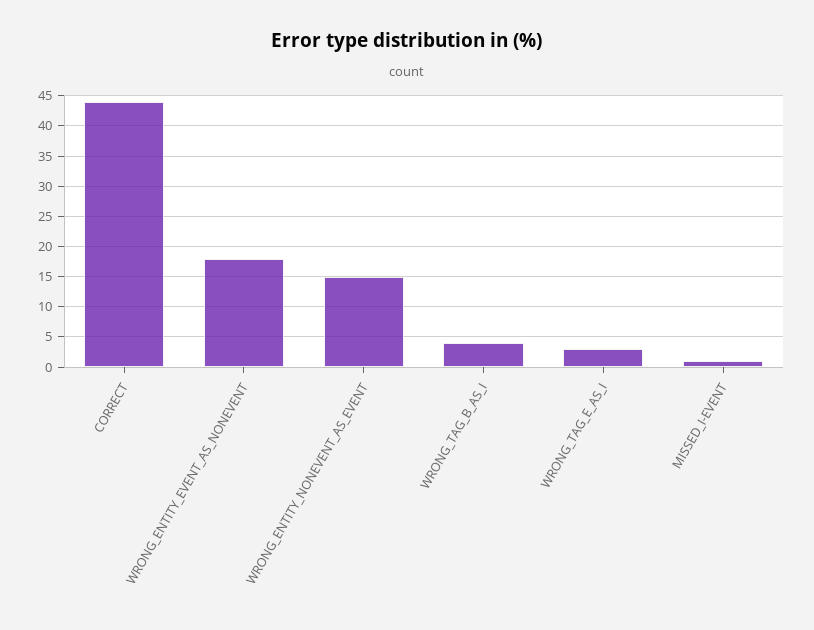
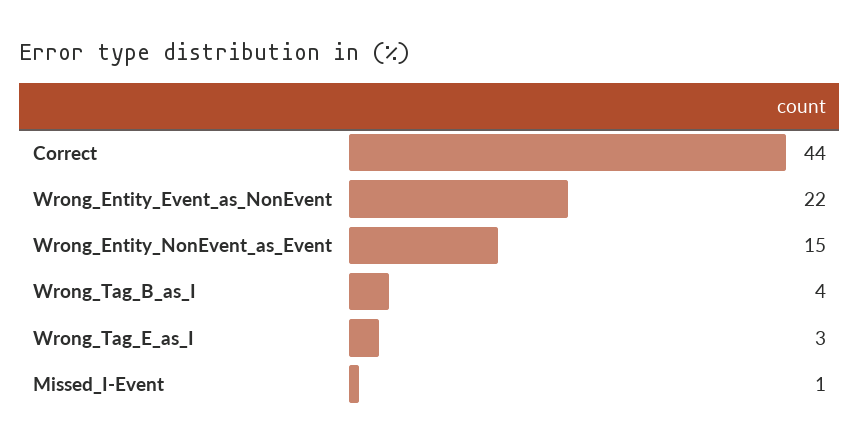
WRONG_ENTITY_EVENT_AS_NONEVENT: 18 -> 22

